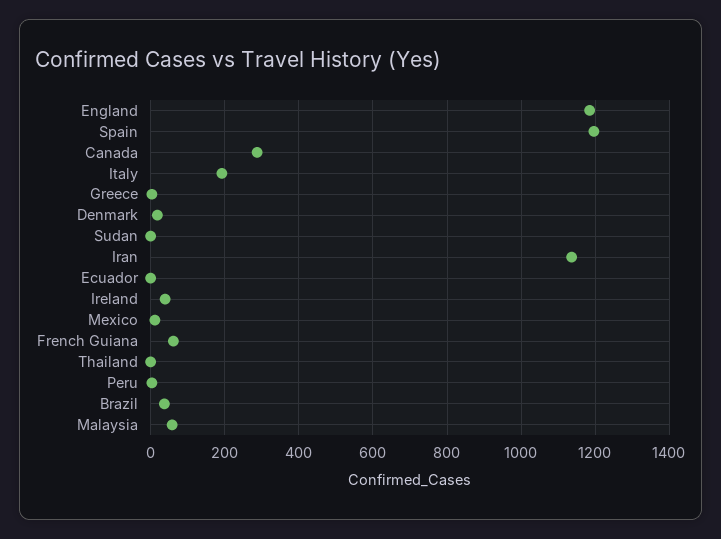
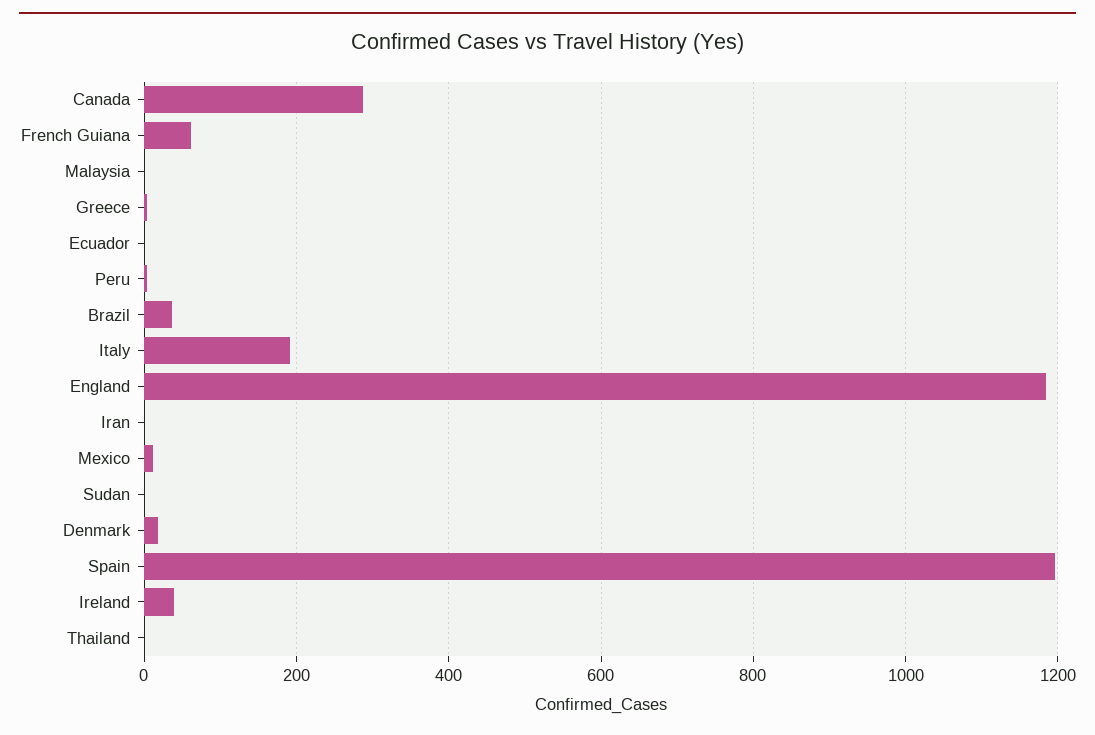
Iran: 1140 -> 0
Malaysia: 60 -> 0

